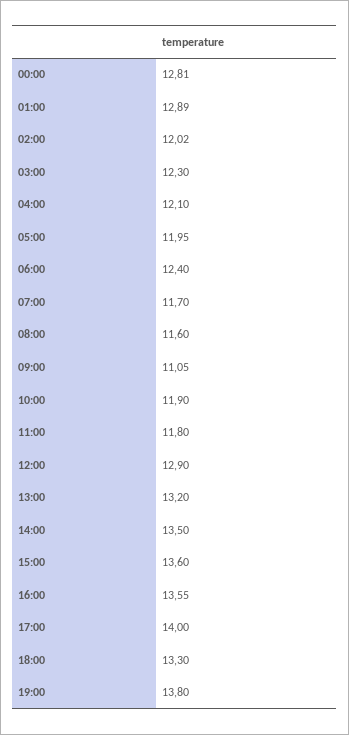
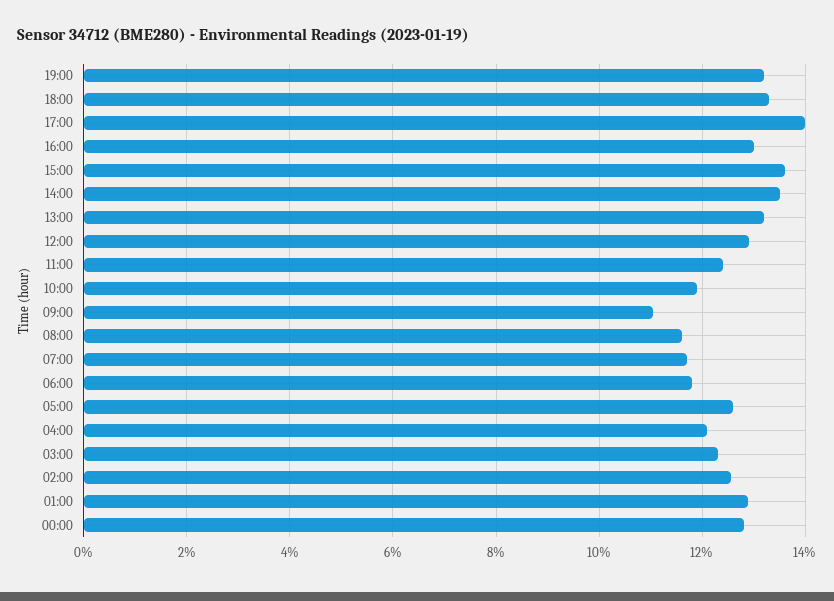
02:00: 12.02 -> 12.6
05:00: 11.95 -> 12.6
06:00: 12.4 -> 11.8
11:00: 11.8 -> 12.4
16:00: 13.55 -> 13
19:00: 13.8 -> 13.2

